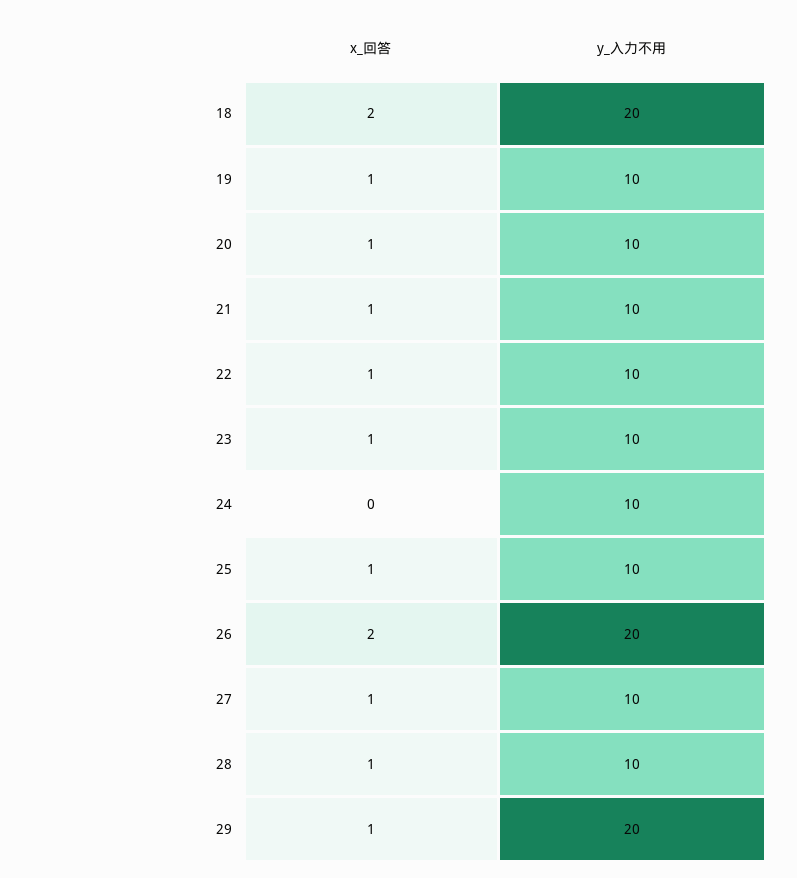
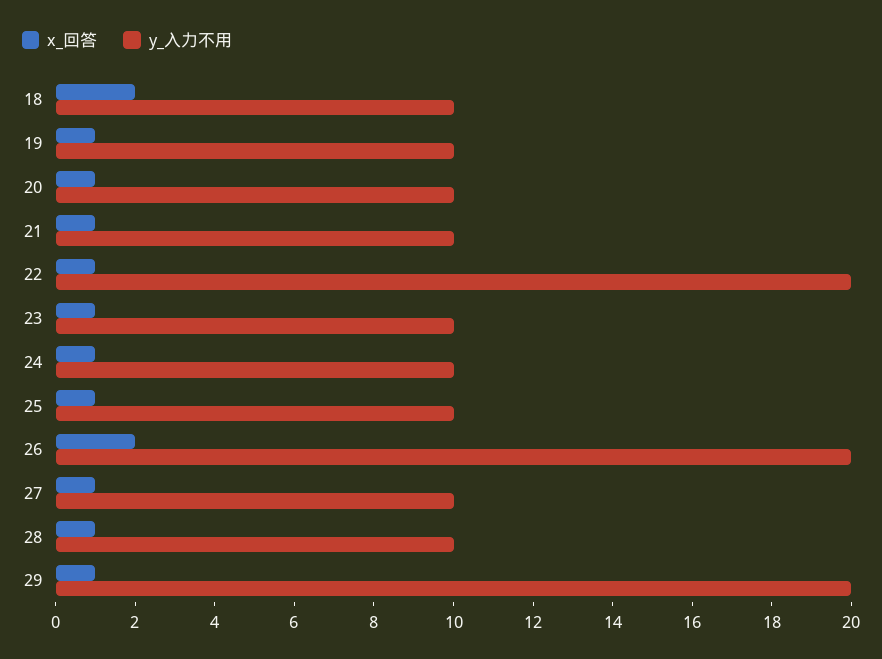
y_入力不用, 18: 20 -> 10
y_入力不用, 22: 10 -> 20
x_回答, 24: 0 -> 1

